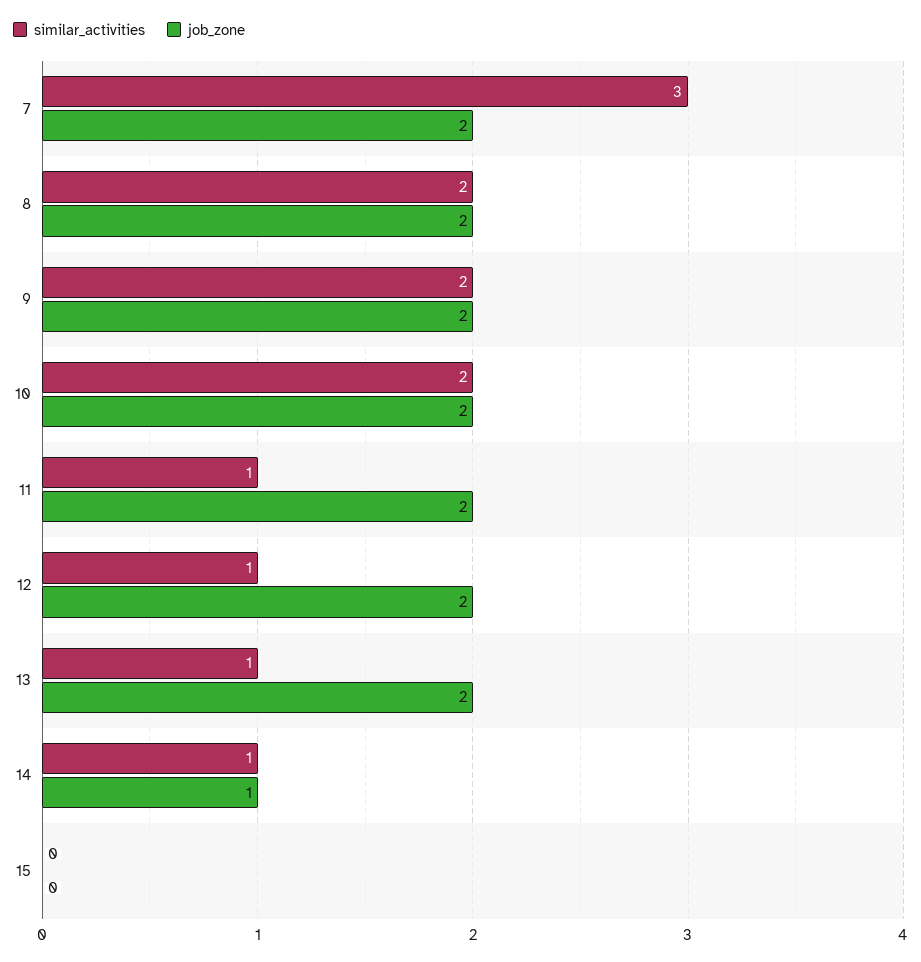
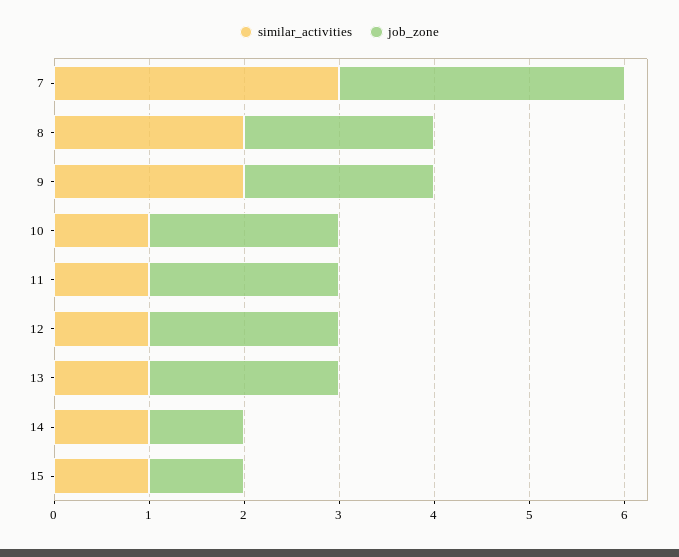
job_zone, 7: 2 -> 3
similar_activities, 10: 2 -> 1
similar_activities, 15: 0 -> 1
job_zone, 15: 0 -> 1

